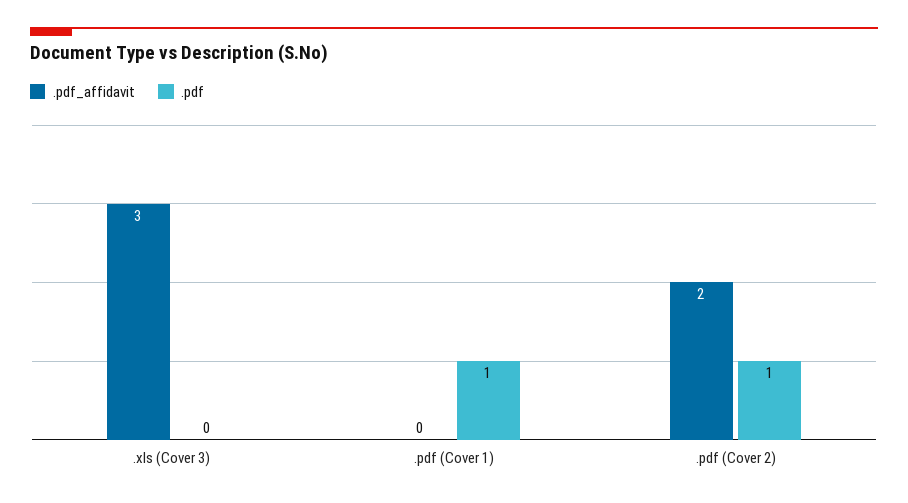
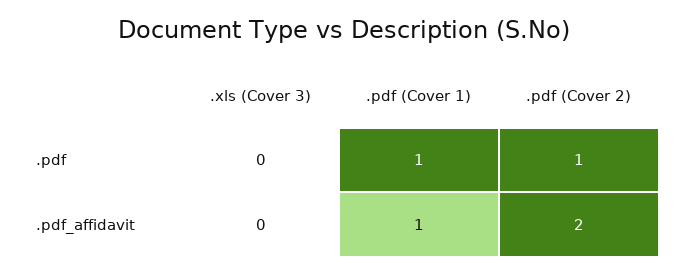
.pdf_affidavit, .xls (Cover 3): 3 -> 0
.pdf_affidavit, .pdf (Cover 1): 0 -> 1

